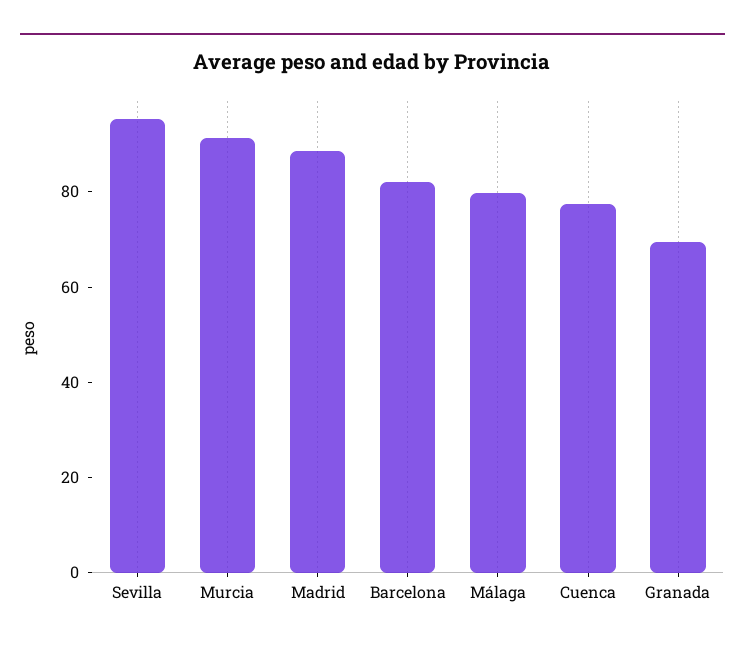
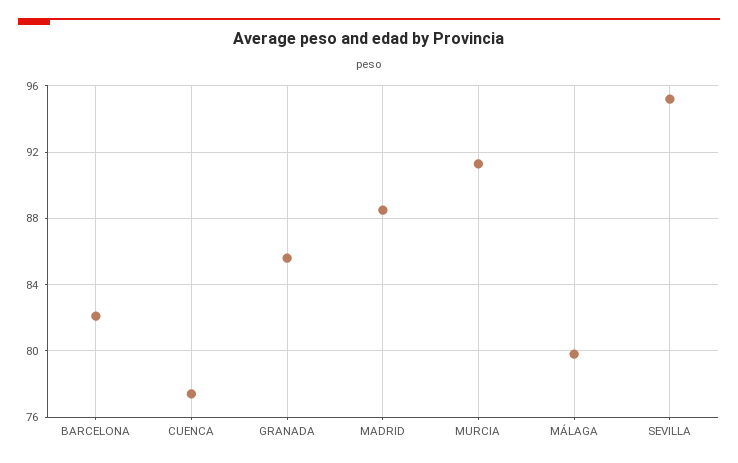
Granada: 70 -> 85.5

